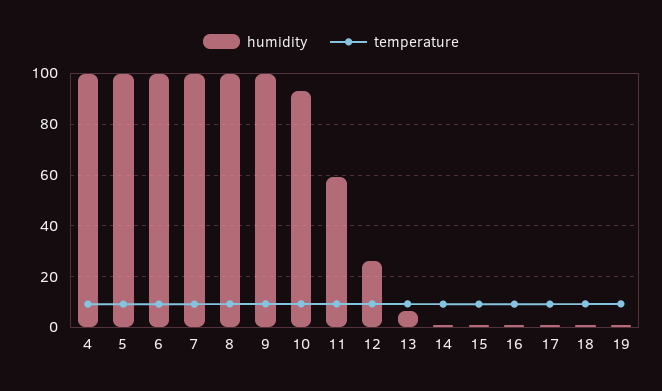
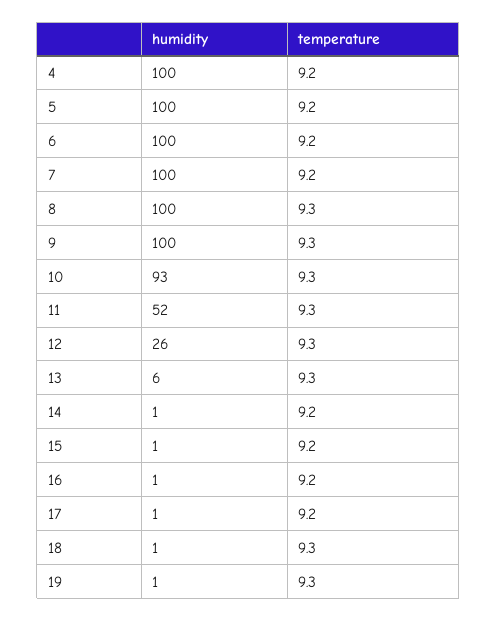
humidity, 11: 60 -> 52

